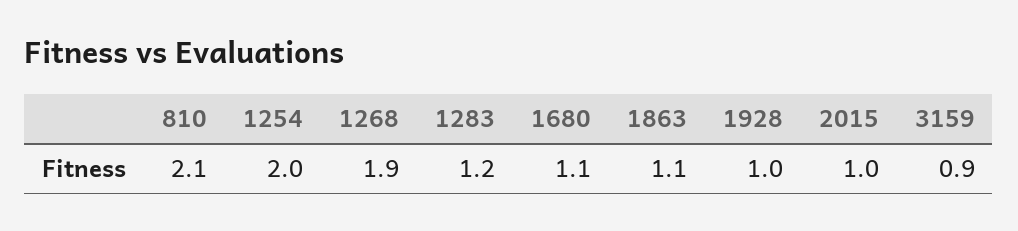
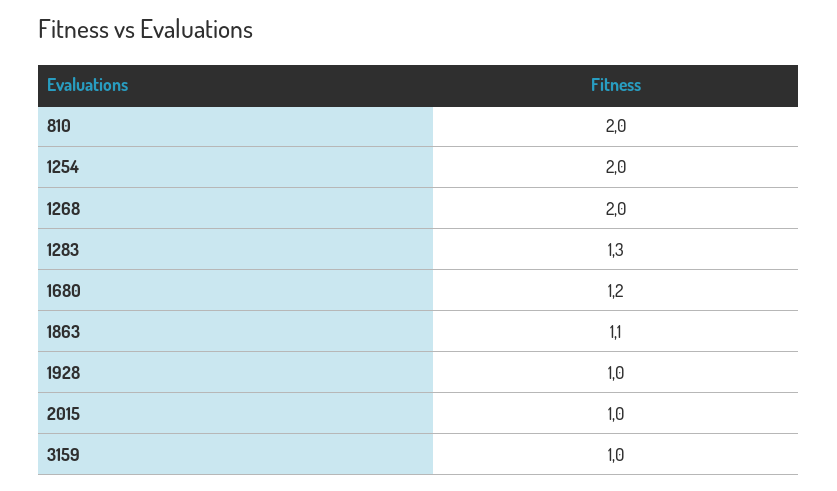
810: 2.1 -> 2
1268: 1.9 -> 2
1283: 1.2 -> 1.3
1680: 1.1 -> 1.2
3159: 0.9 -> 1

